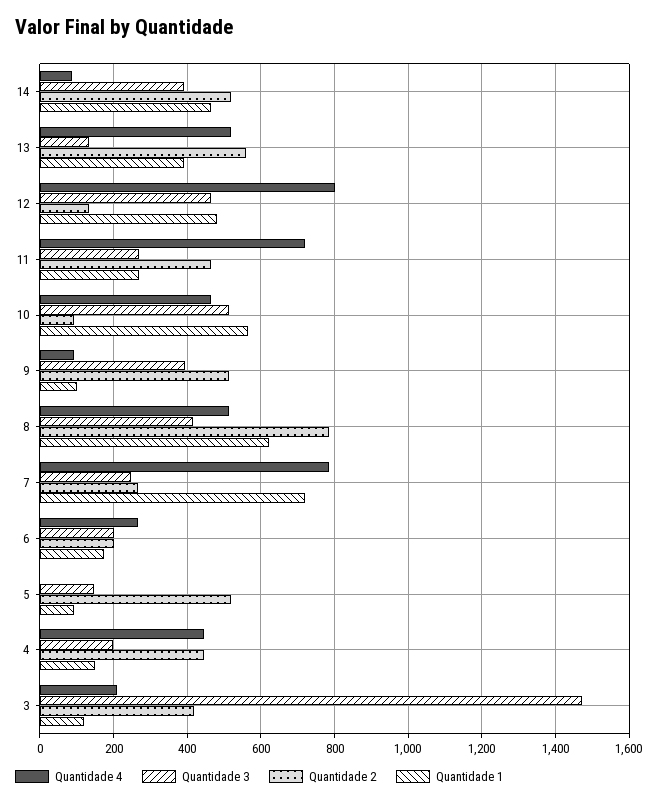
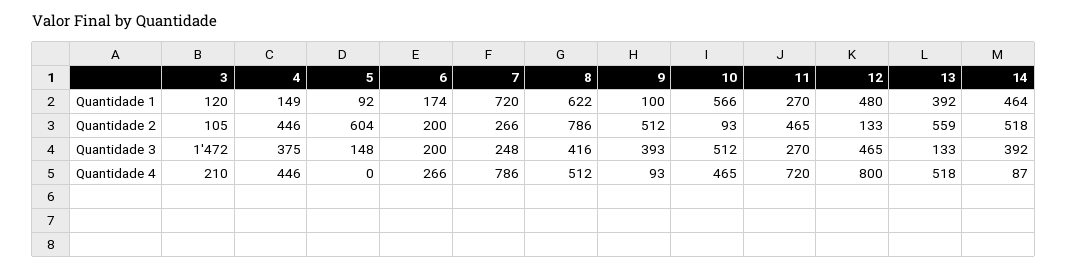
Quantidade 2, 5: 520 -> 604
Quantidade 3, 4: 200 -> 375
Quantidade 2, 3: 420 -> 105

